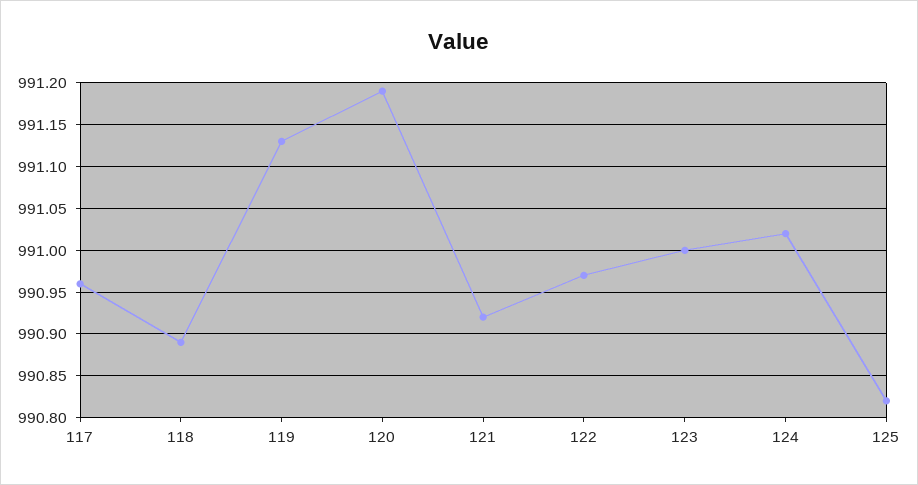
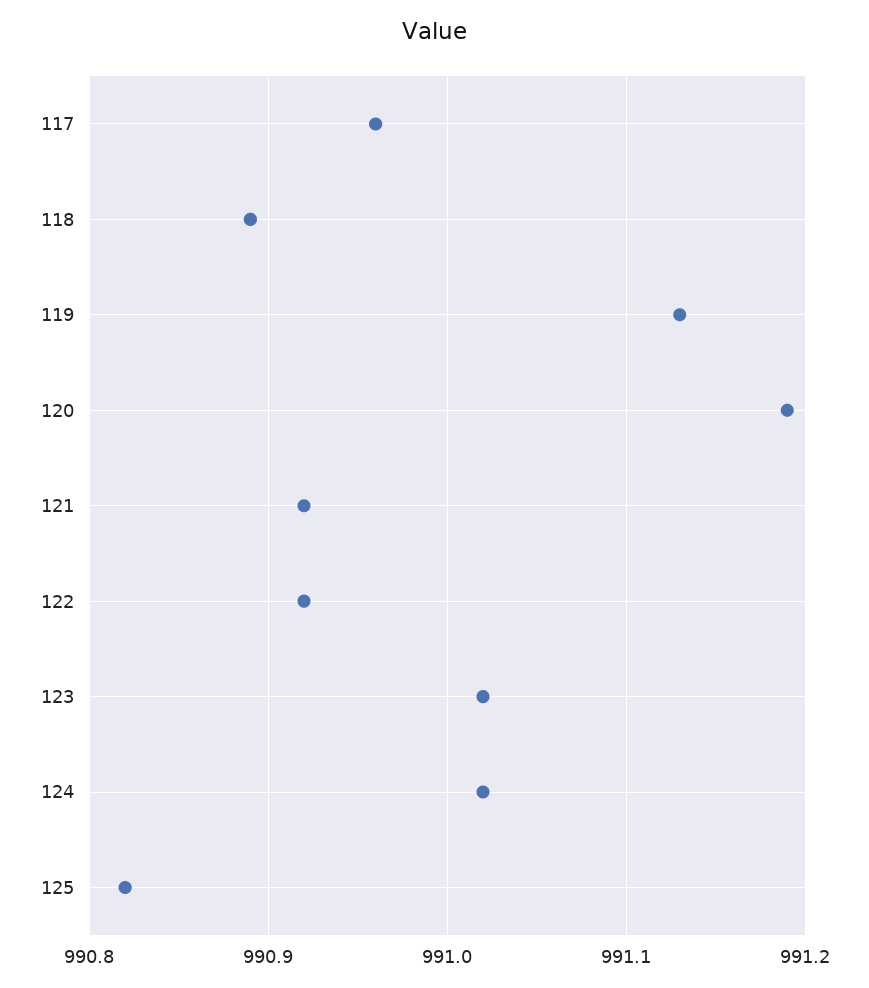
122: 990.97 -> 990.92
123: 991 -> 991.02

